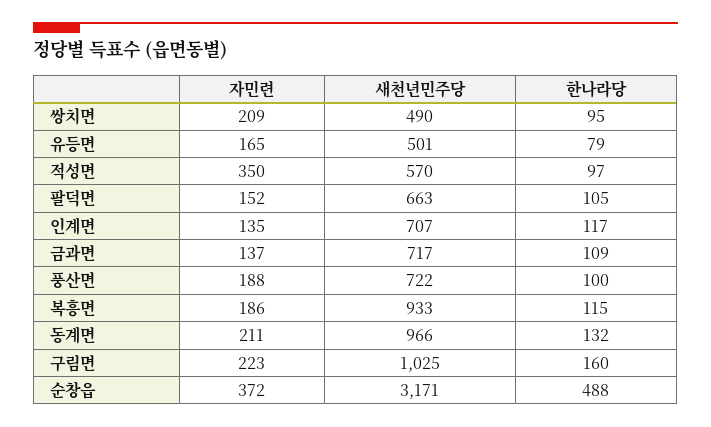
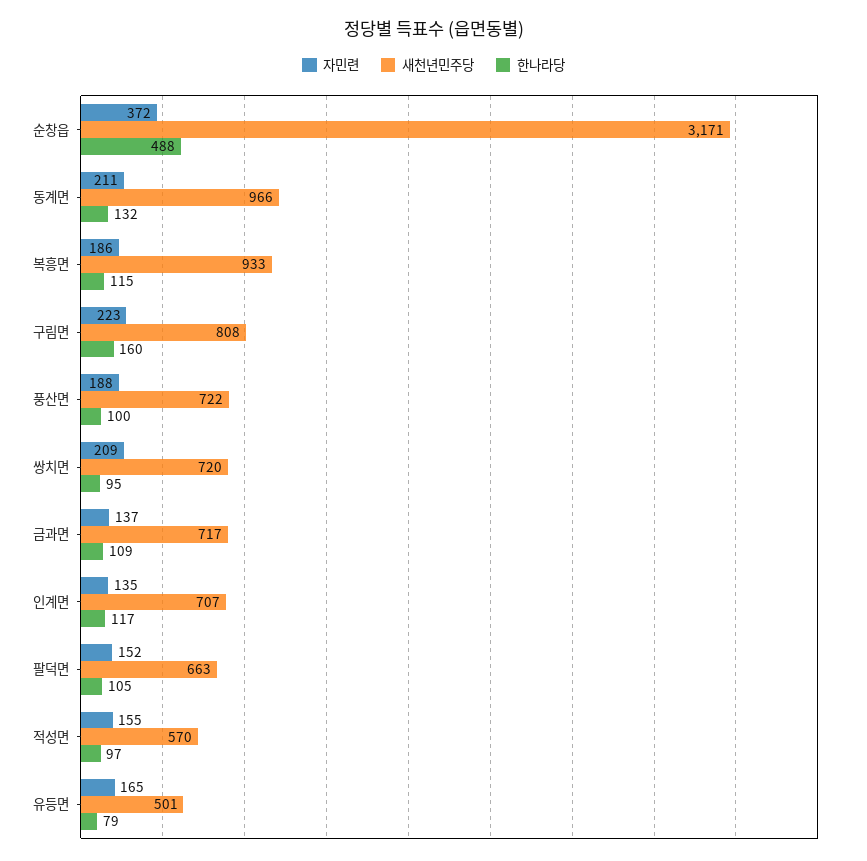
새천년민주당, 쌍치면: 490 -> 720
자민련, 적성면: 350 -> 155
새천년민주당, 구림면: 1025 -> 808

